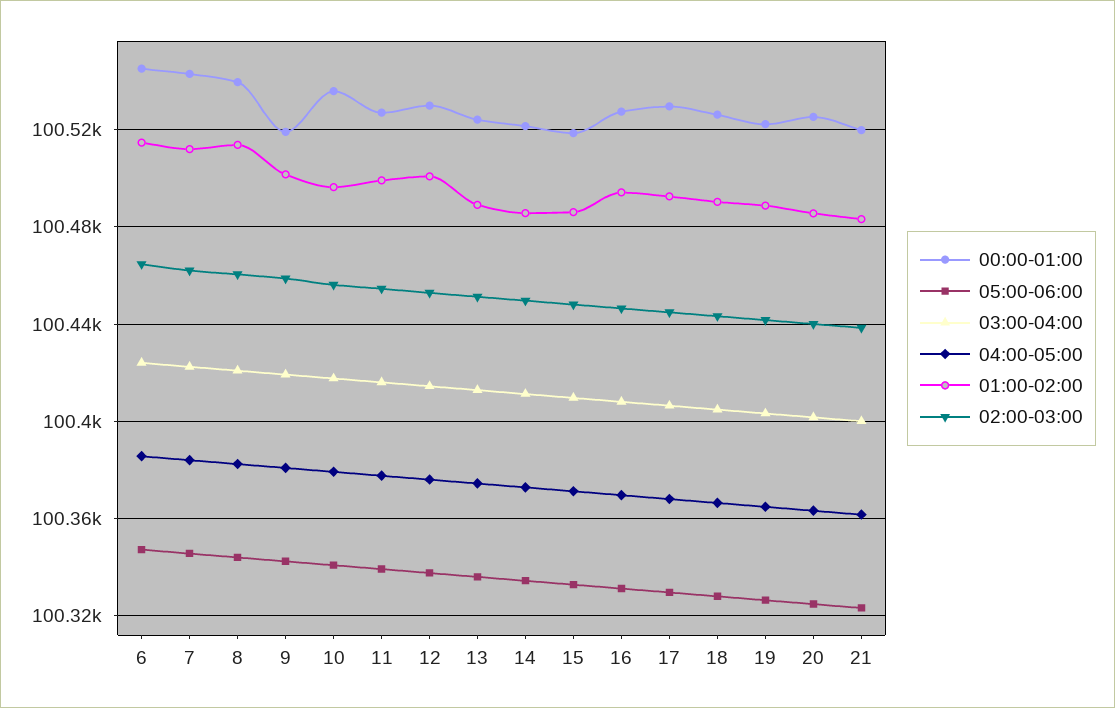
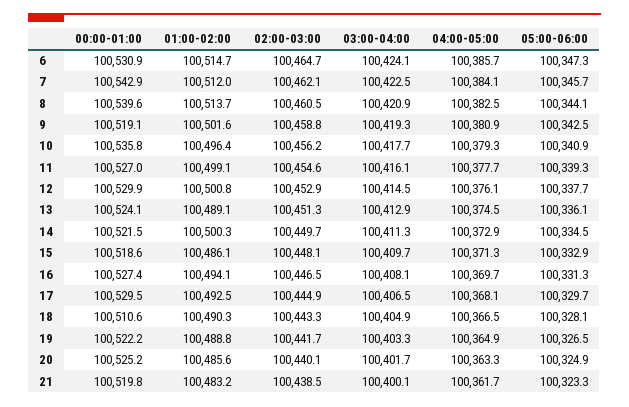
00:00-01:00, 6: 100545 -> 100530.9
01:00-02:00, 14: 100485 -> 100500.3
00:00-01:00, 18: 100525 -> 100510.6

